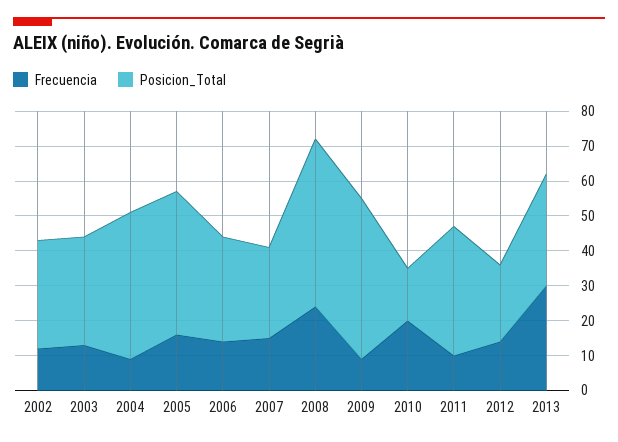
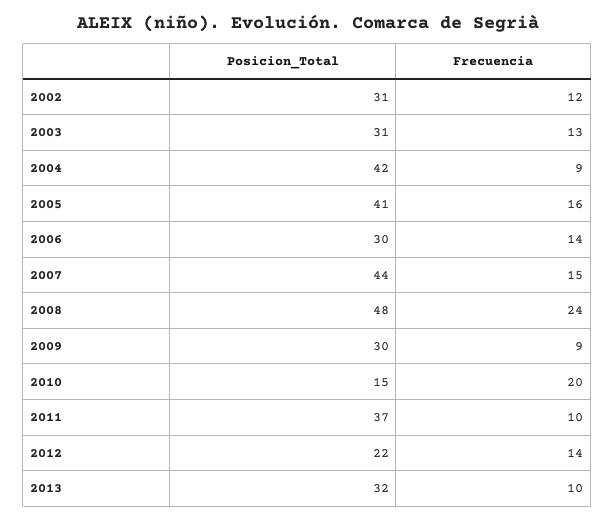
Posicion_Total, 2007: 25 -> 44
Posicion_Total, 2009: 45 -> 30
Frecuencia, 2013: 30 -> 10

